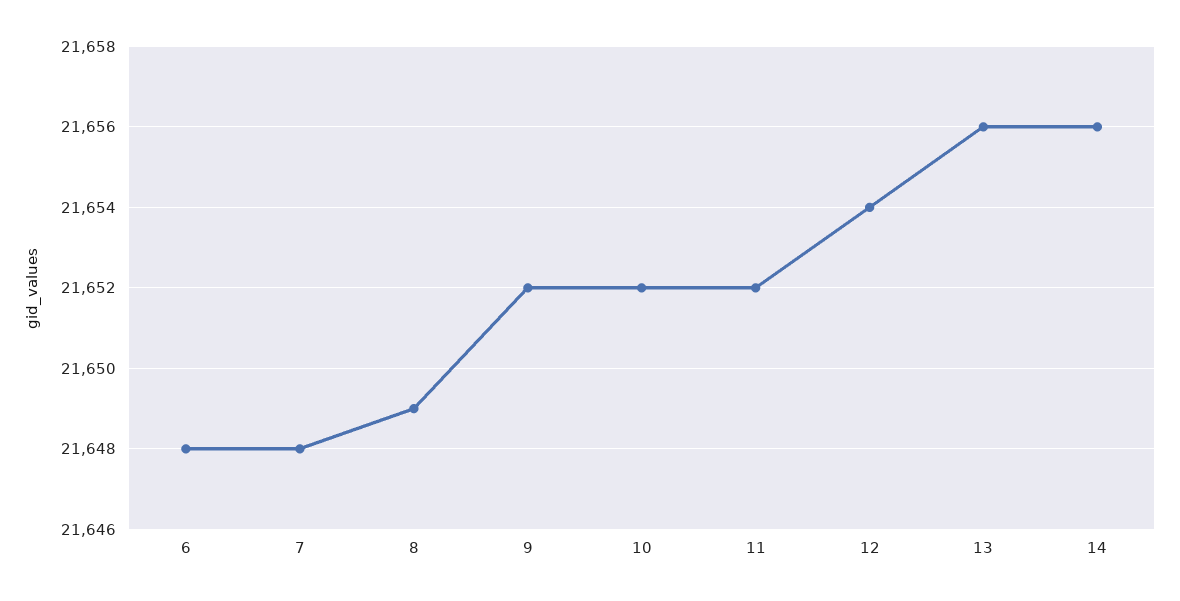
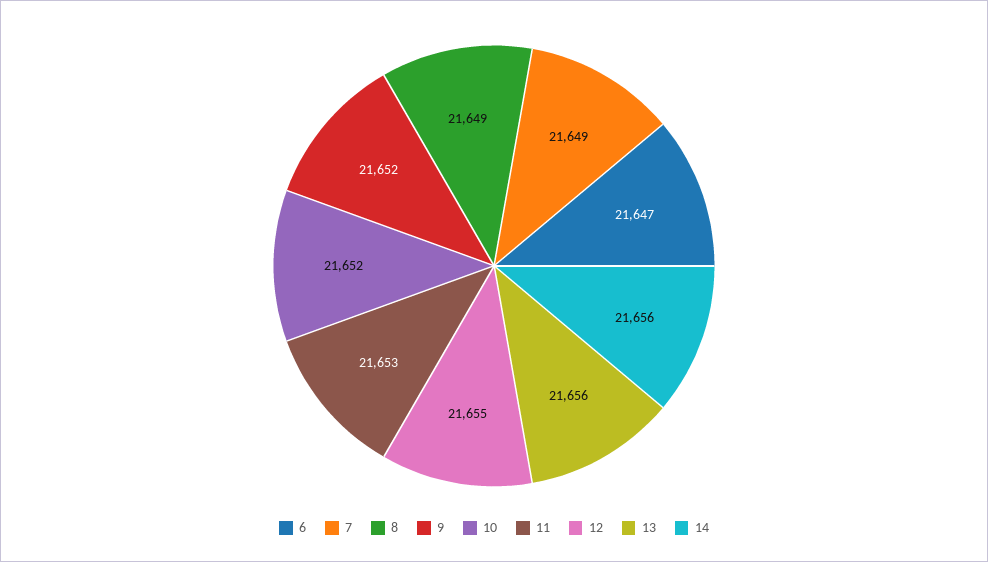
6: 21648 -> 21647
7: 21648 -> 21649
11: 21652 -> 21653
12: 21654 -> 21655

